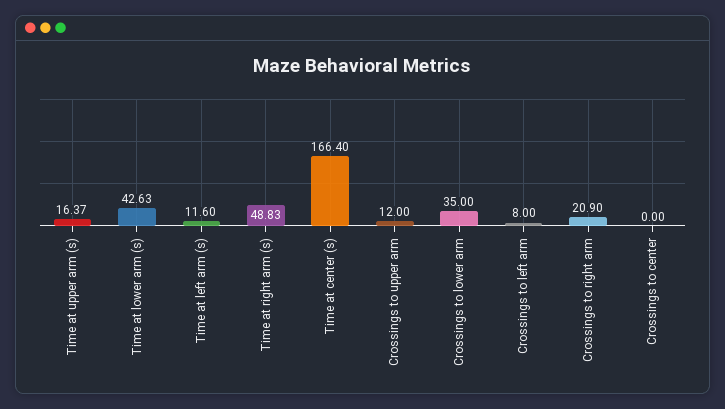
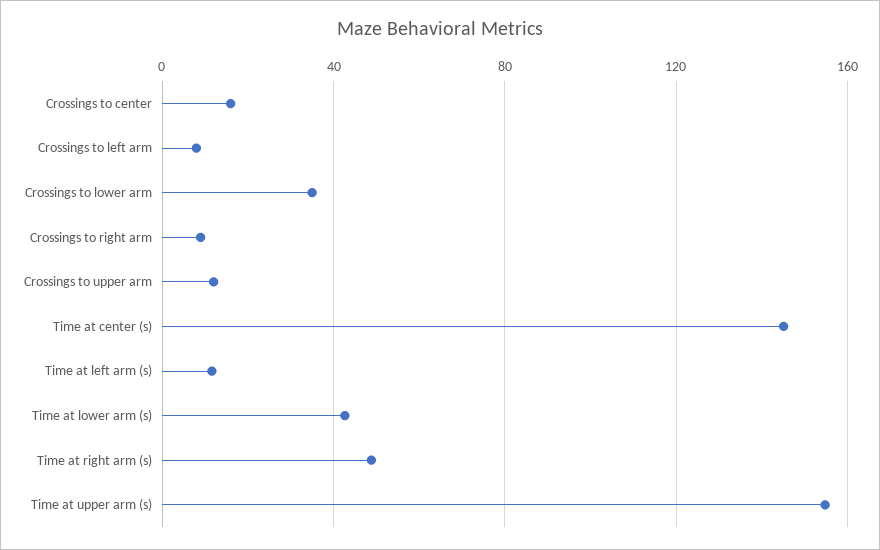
Time at upper arm (s): 16.37 -> 155
Time at center (s): 166.4 -> 145
Crossings to right arm: 20.9 -> 10
Crossings to center: 0 -> 15

